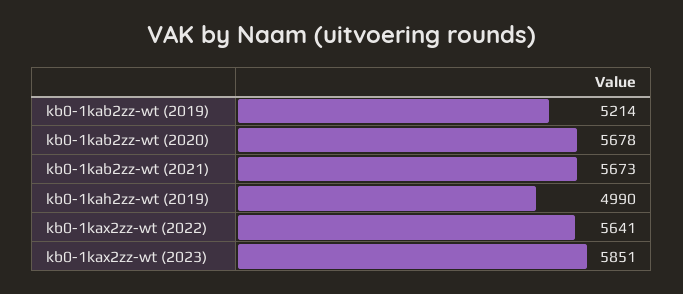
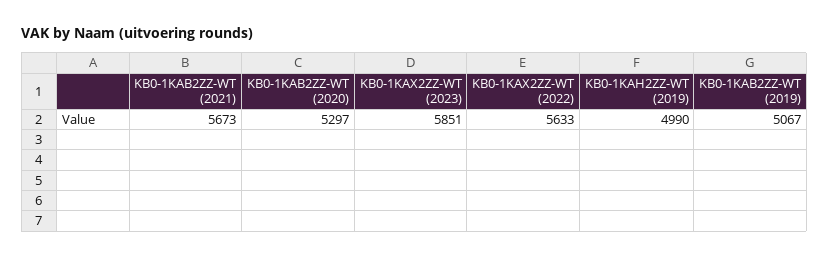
kb0-1kab2zz-wt (2019): 5214 -> 5067
kb0-1kab2zz-wt (2020): 5678 -> 5297
kb0-1kax2zz-wt (2022): 5641 -> 5633

